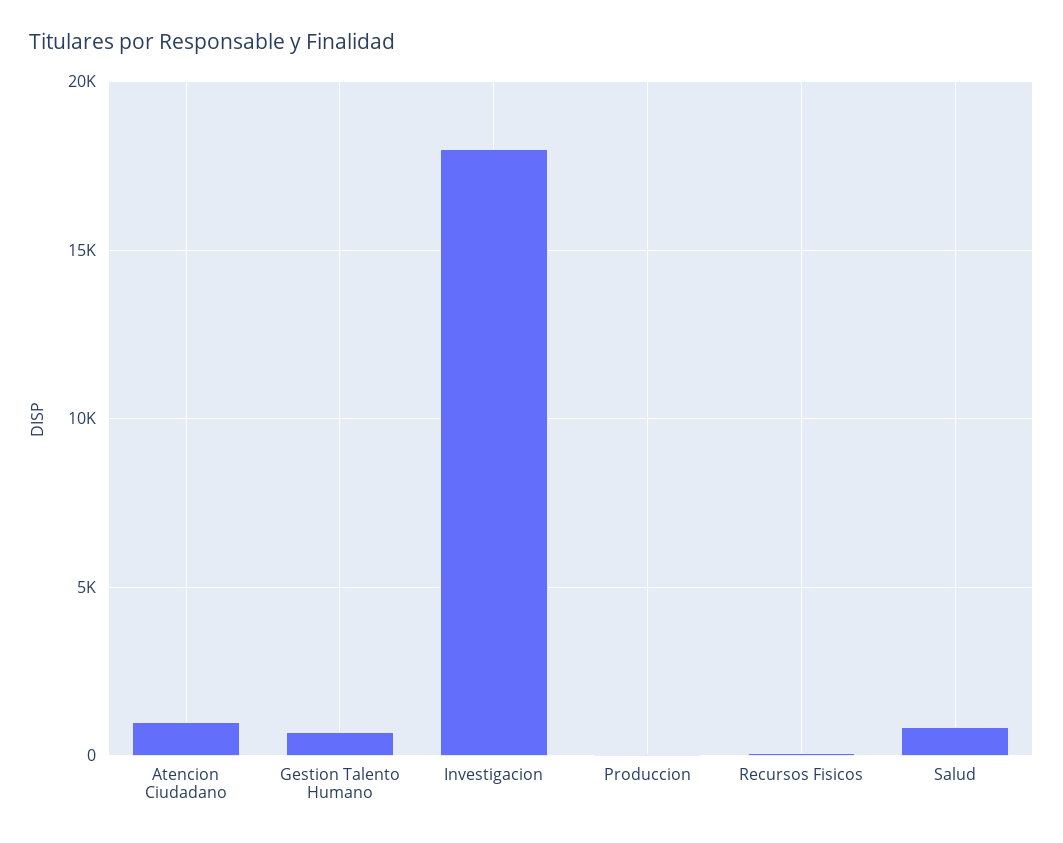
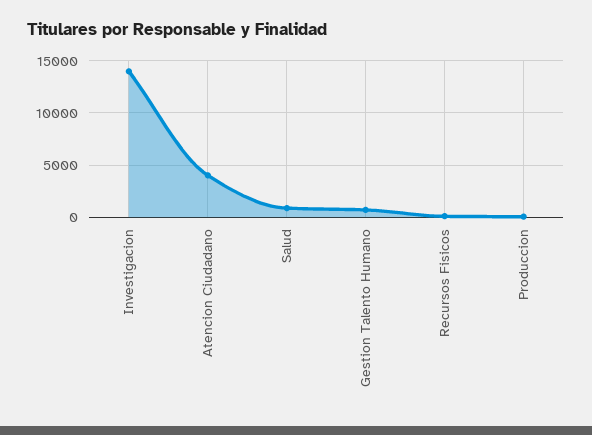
Atencion Ciudadano: 1000 -> 4000
Investigacion: 18000 -> 14000

